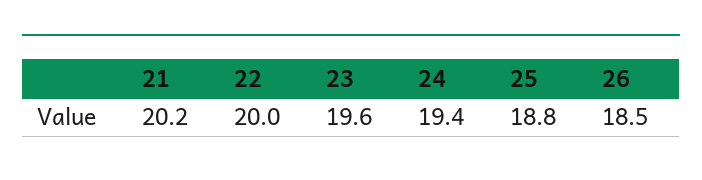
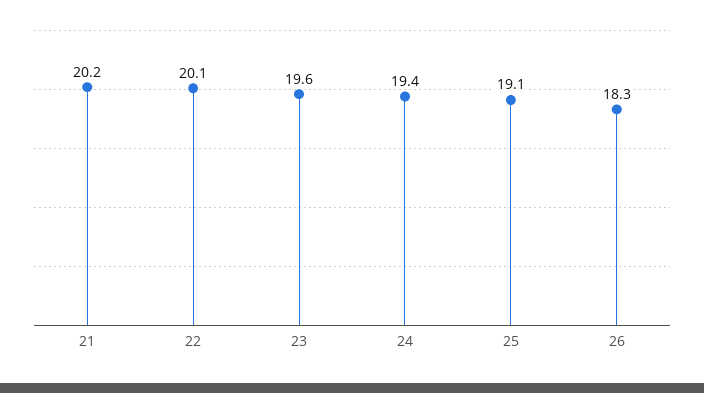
22: 20 -> 20.1
25: 18.8 -> 19.1
26: 18.5 -> 18.3

